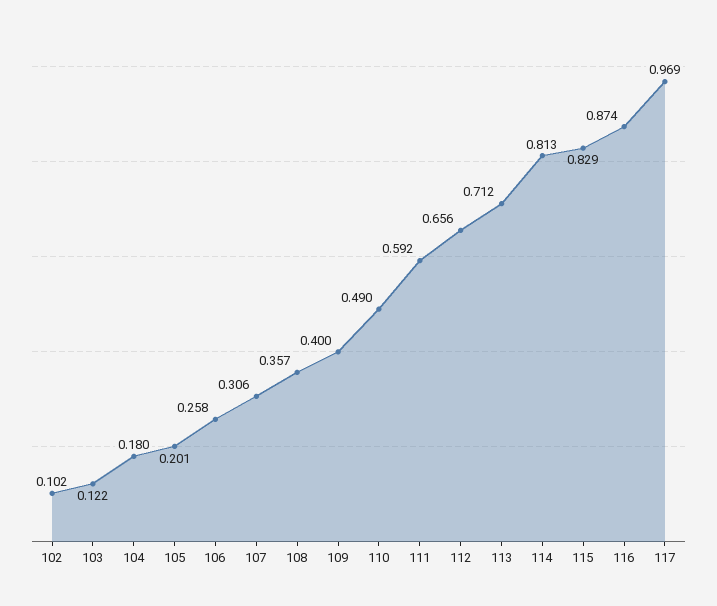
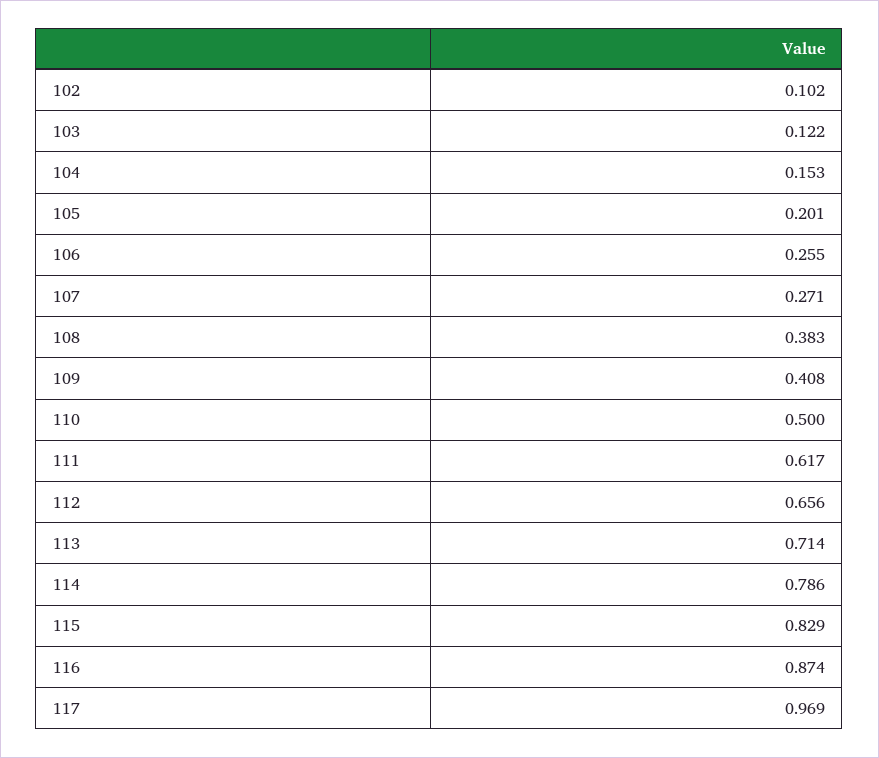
104: 0.18 -> 0.153
106: 0.258 -> 0.255
107: 0.306 -> 0.271
108: 0.357 -> 0.383
109: 0.4 -> 0.408
110: 0.49 -> 0.5
111: 0.592 -> 0.617
113: 0.712 -> 0.714
114: 0.813 -> 0.786

